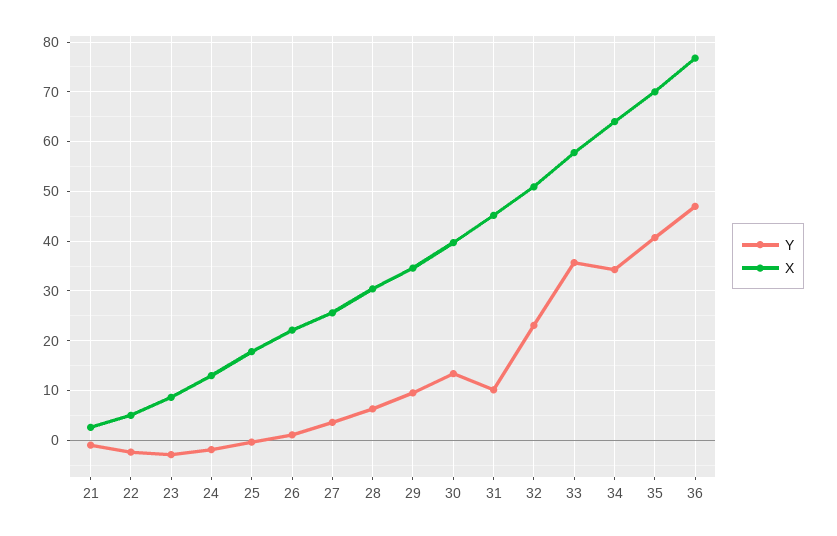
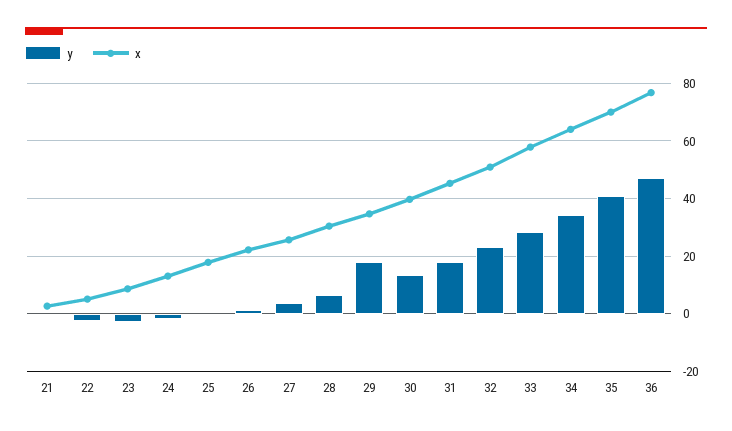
Y, 29: 10 -> 17.5
Y, 31: 10 -> 17.5
Y, 33: 36 -> 27.5

